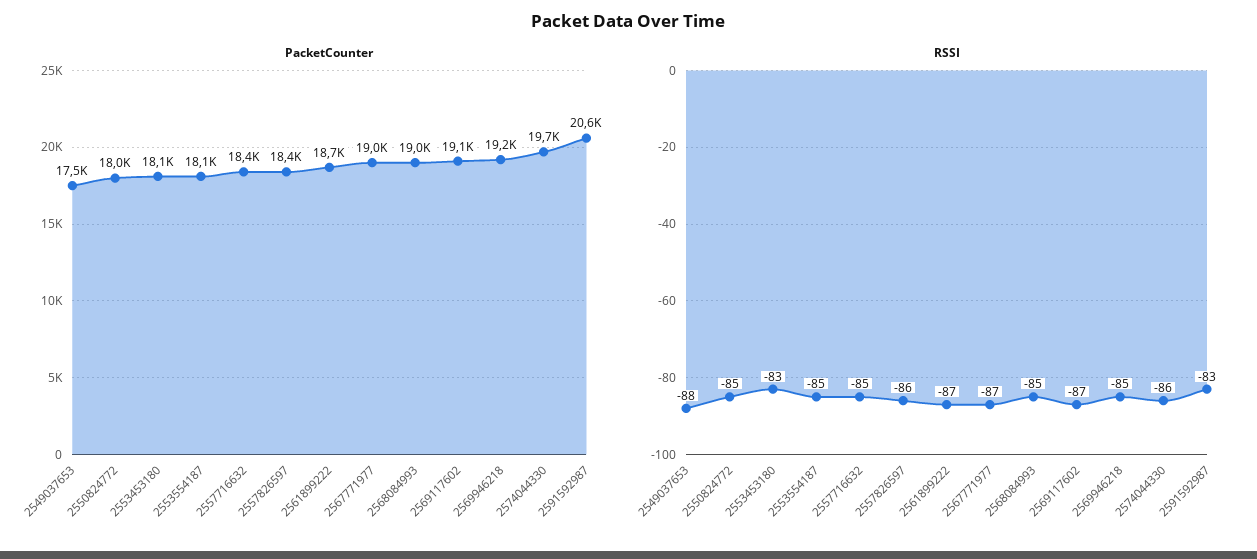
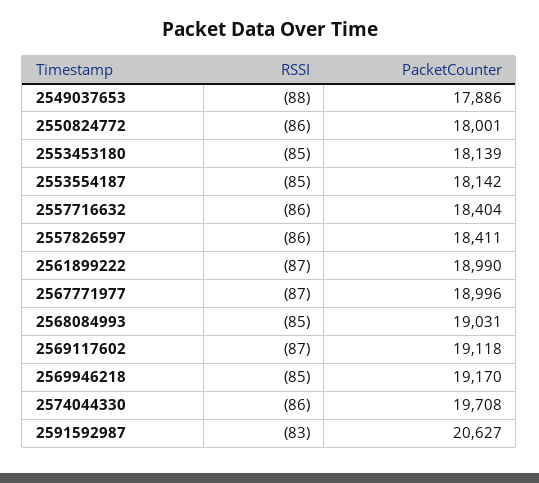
PacketCounter, 2549037653: 17500 -> 17886
PacketCounter, 2561899222: 18700 -> 18990
RSSI, 2550824772: -85 -> -86
RSSI, 2553453180: -83 -> -85
RSSI, 2557716632: -85 -> -86

